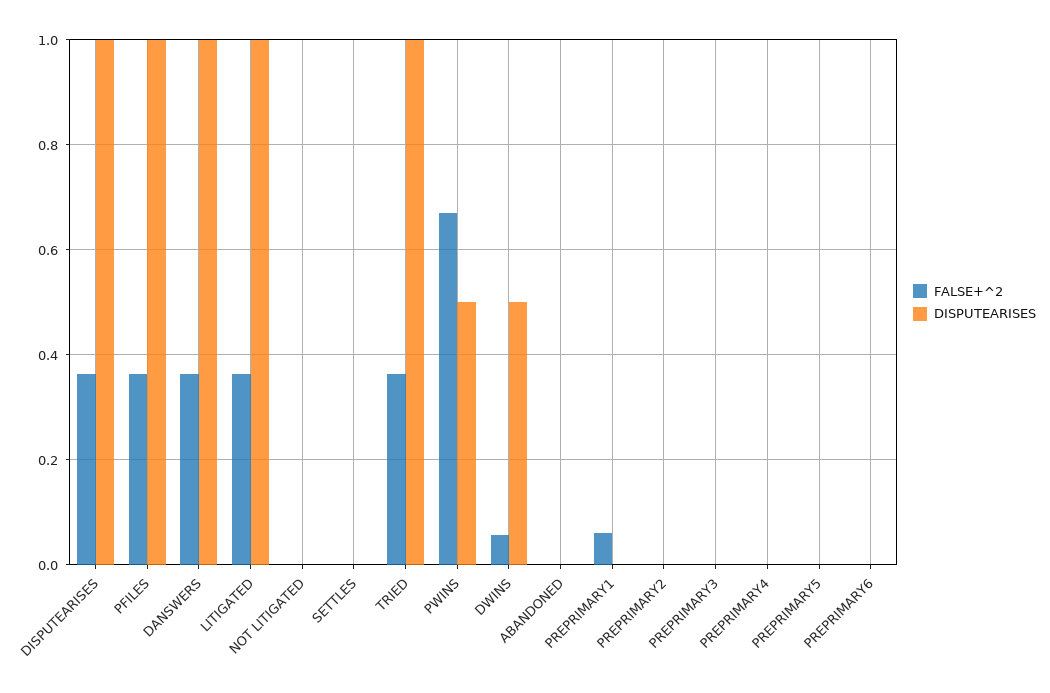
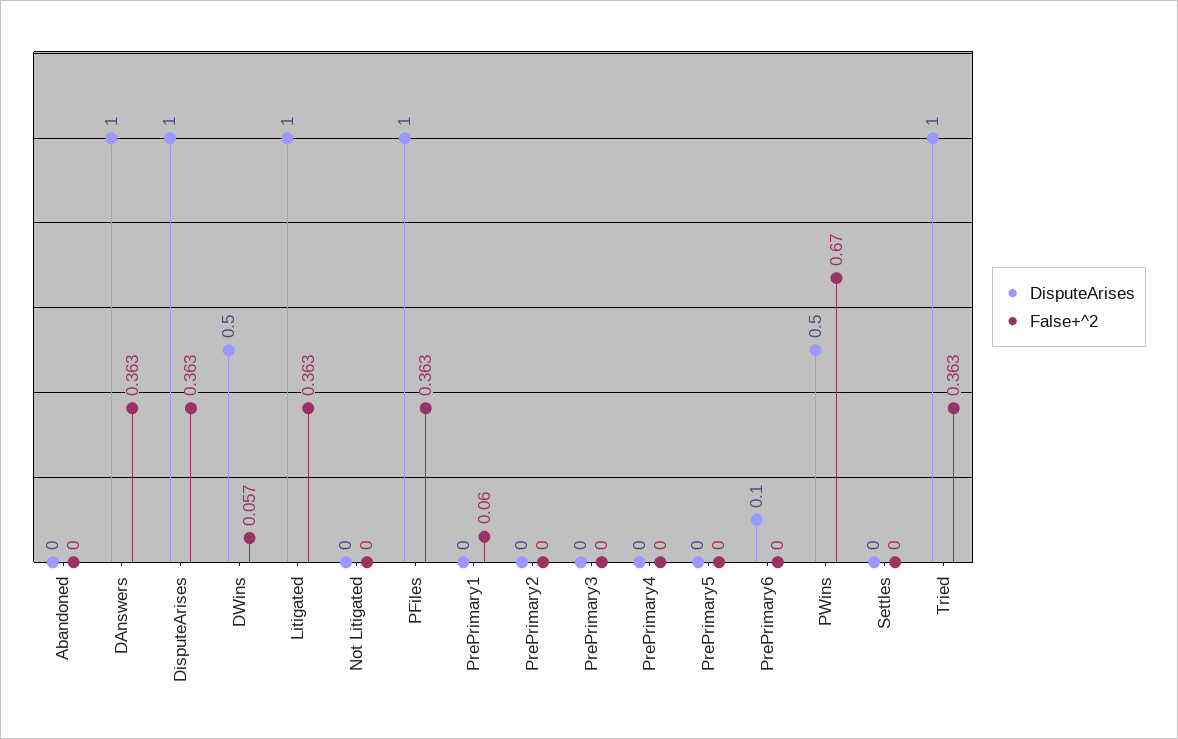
DISPUTEARISES, PREPRIMARY6: 0 -> 0.1

